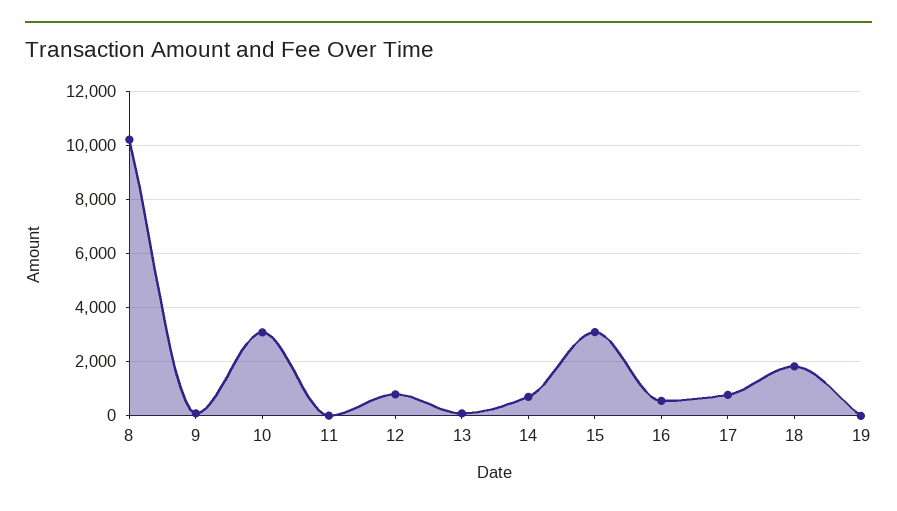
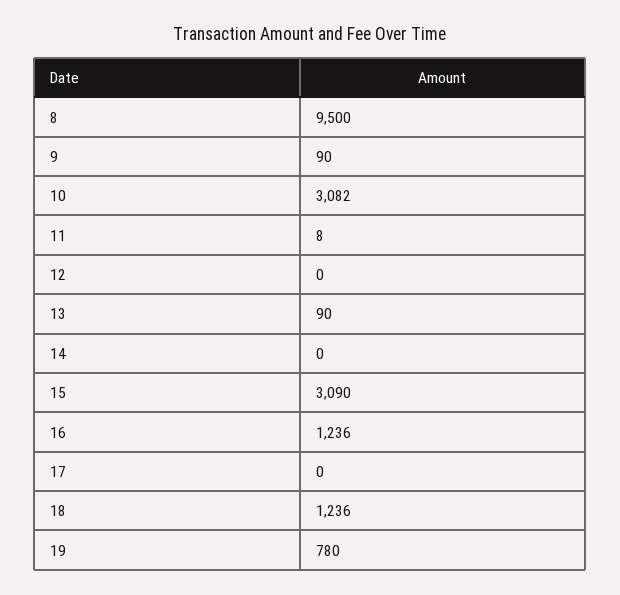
8: 10250 -> 9500
12: 750 -> 0
14: 750 -> 0
16: 500 -> 1236
17: 750 -> 0
18: 1750 -> 1236
19: 0 -> 780

